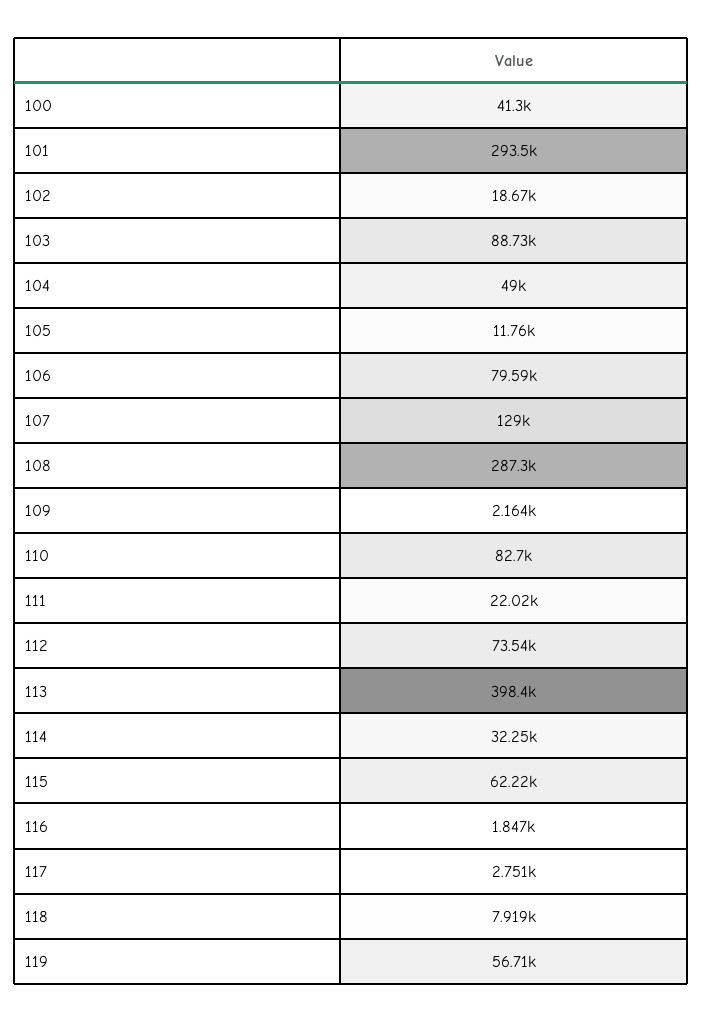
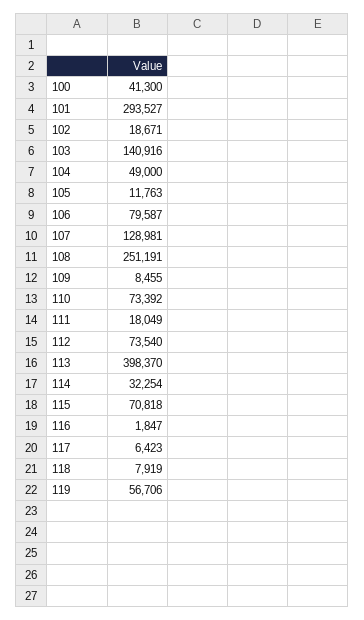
103: 88730 -> 140916
108: 287300 -> 251191
109: 2164 -> 8455
110: 82700 -> 73392
111: 22020 -> 18049
115: 62220 -> 70818
117: 2751 -> 6423

